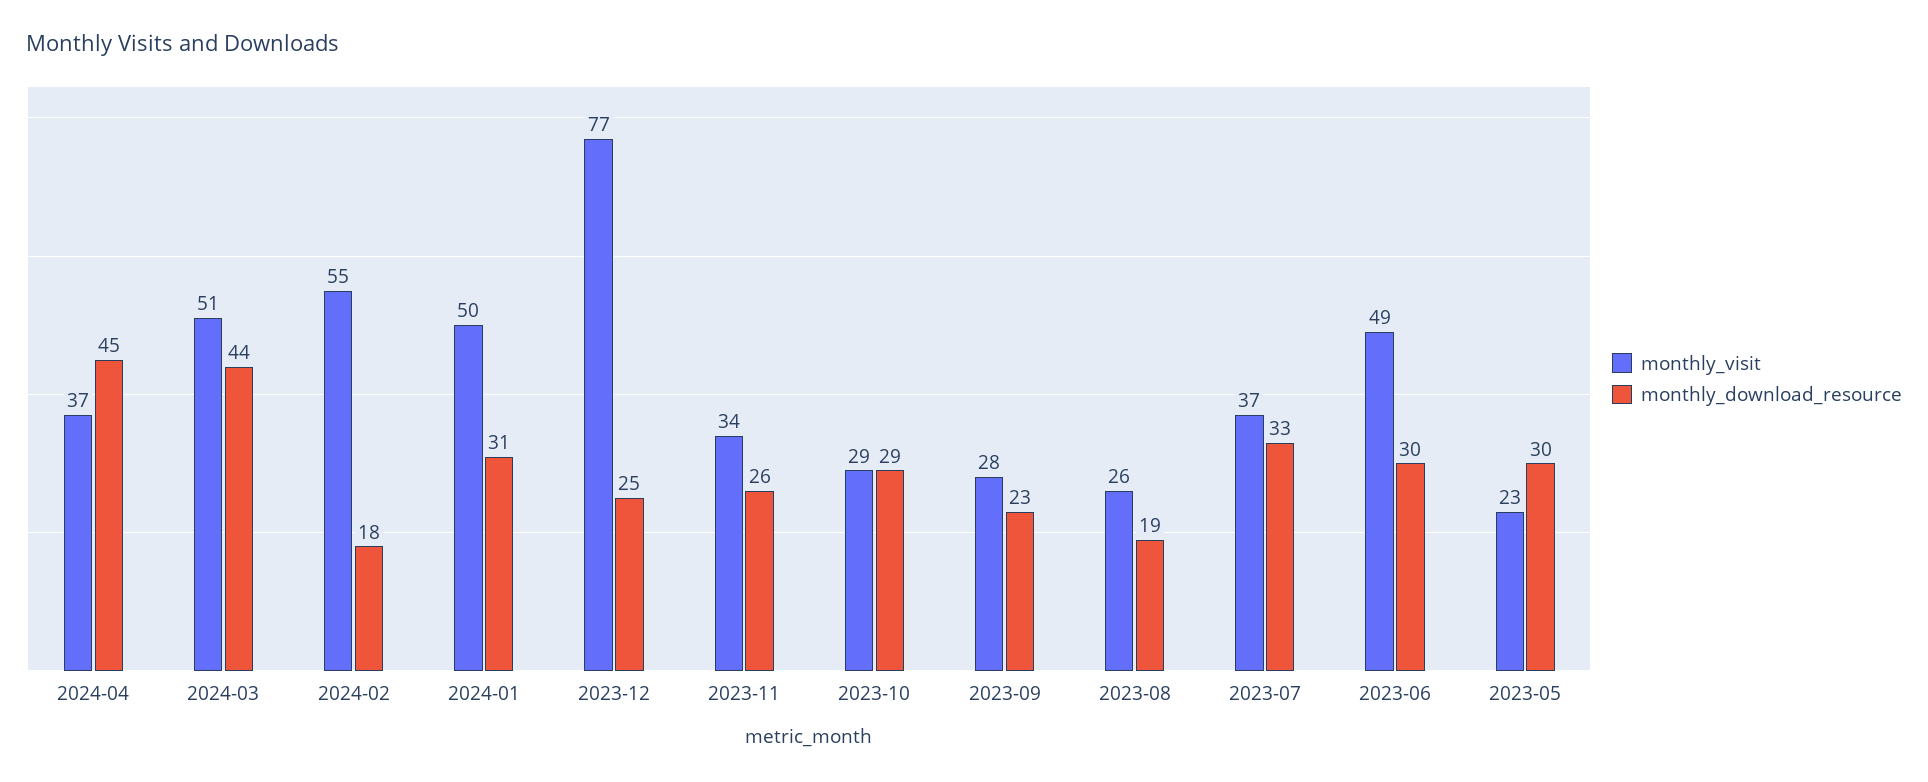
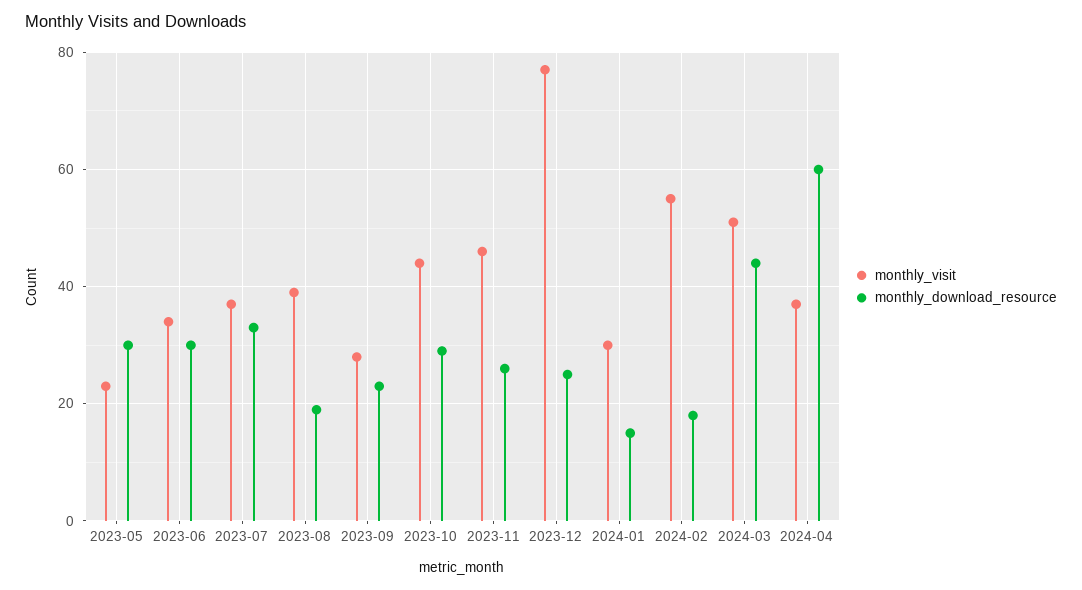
monthly_download_resource, 2024-04: 45 -> 60
monthly_visit, 2024-01: 50 -> 30
monthly_download_resource, 2024-01: 31 -> 15
monthly_visit, 2023-11: 34 -> 45
monthly_visit, 2023-10: 29 -> 45
monthly_visit, 2023-08: 26 -> 40
monthly_visit, 2023-06: 49 -> 35

